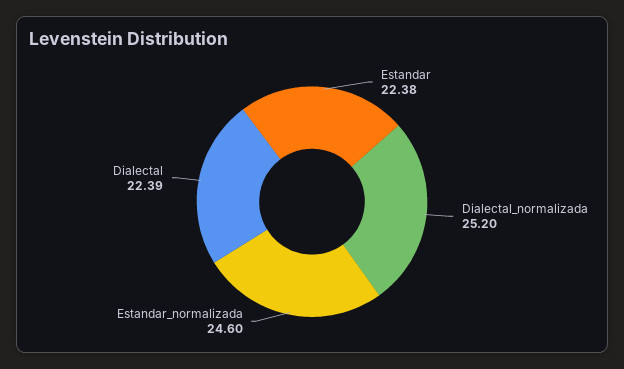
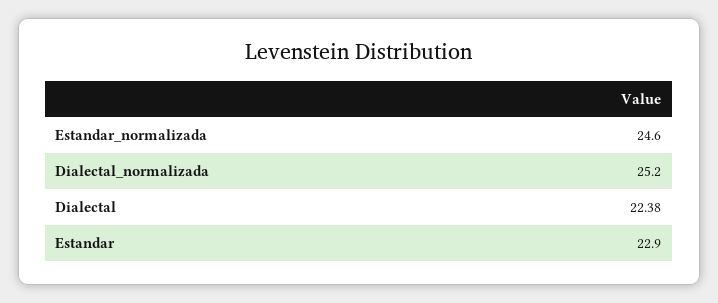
Estandar: 22.38 -> 22.9
Dialectal: 22.39 -> 22.38

